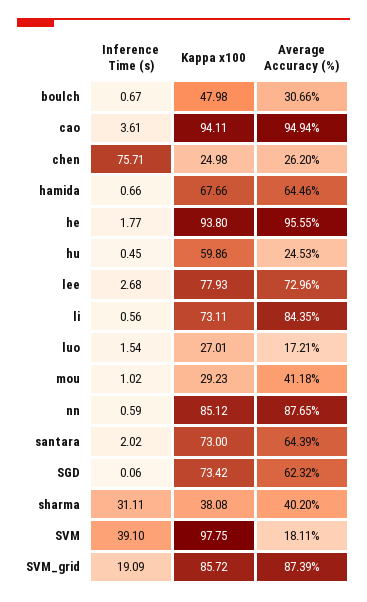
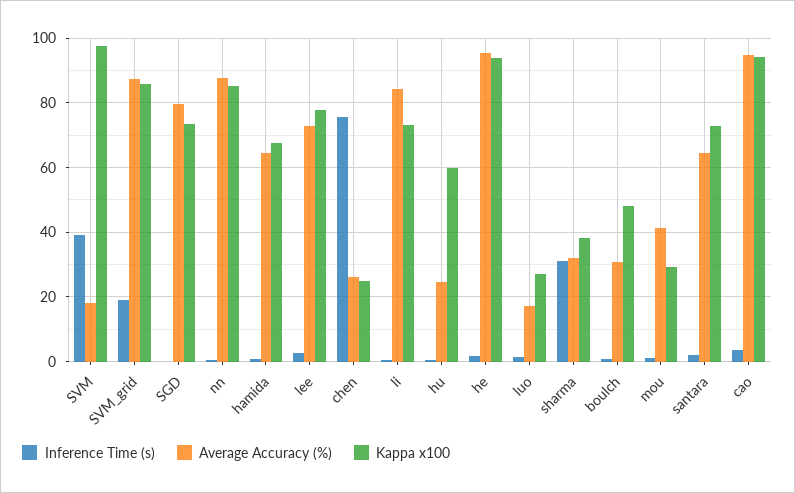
Average Accuracy (%), SGD: 62.32 -> 80
Average Accuracy (%), sharma: 40.2 -> 32

